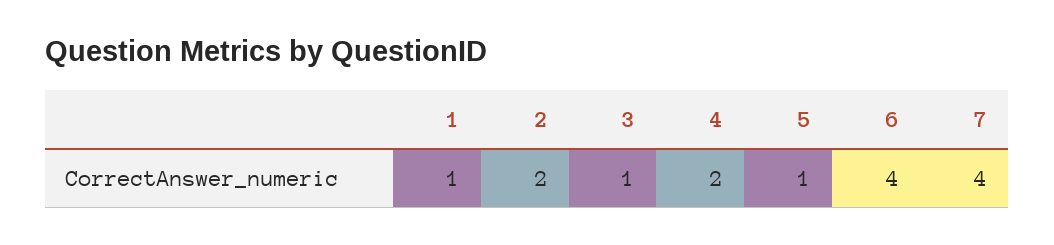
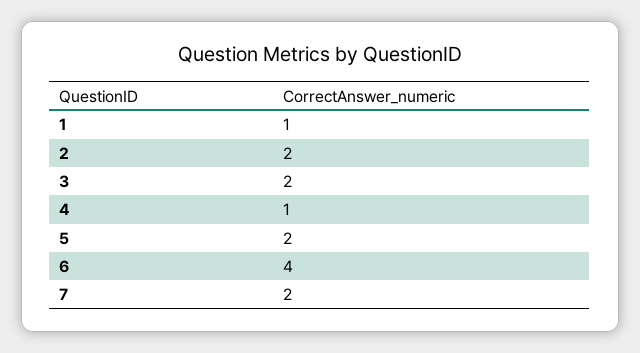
3: 1 -> 2
4: 2 -> 1
5: 1 -> 2
7: 4 -> 2

